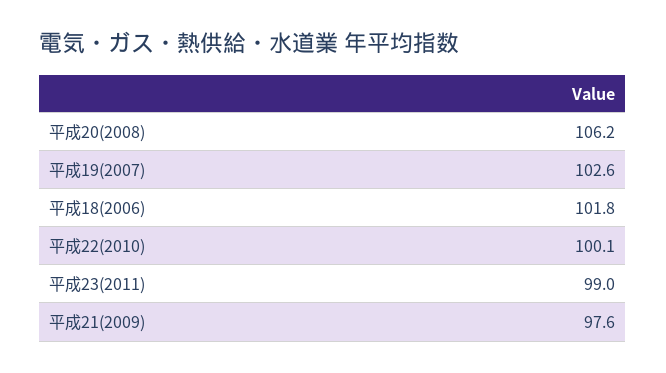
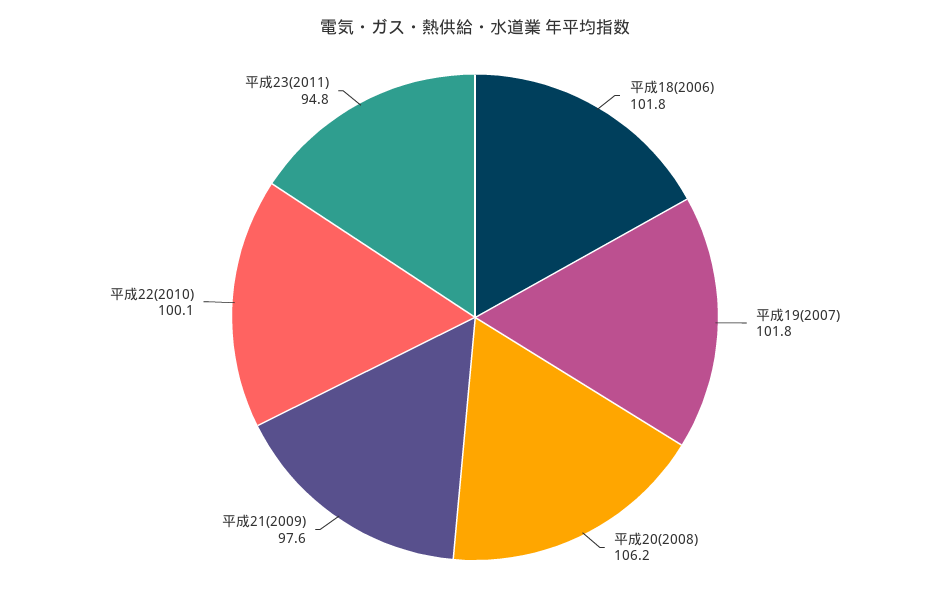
平成19(2007): 102.6 -> 101.8
平成23(2011): 99 -> 94.8

